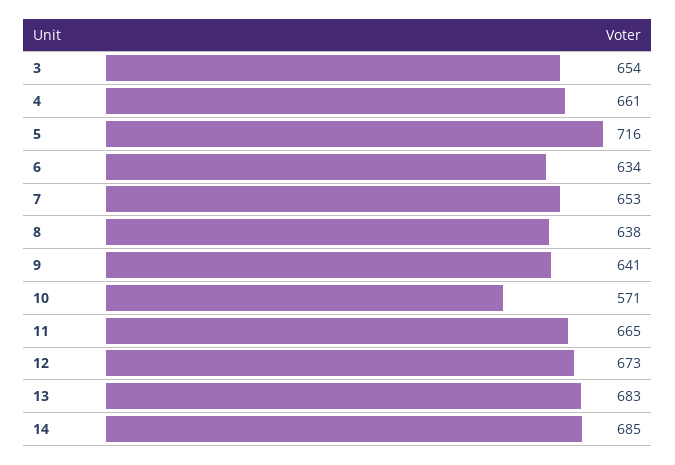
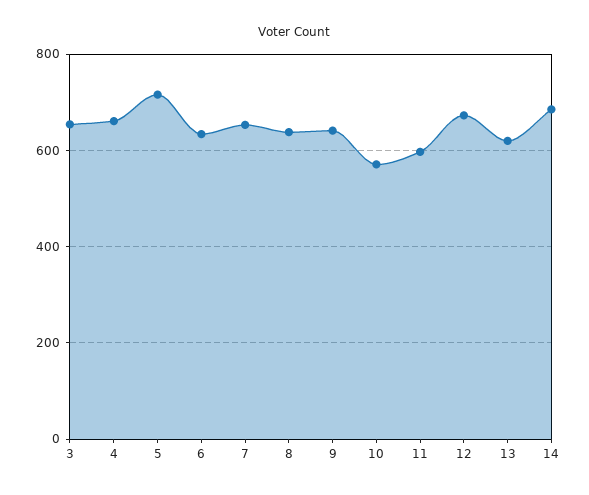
11: 665 -> 600
13: 683 -> 620

